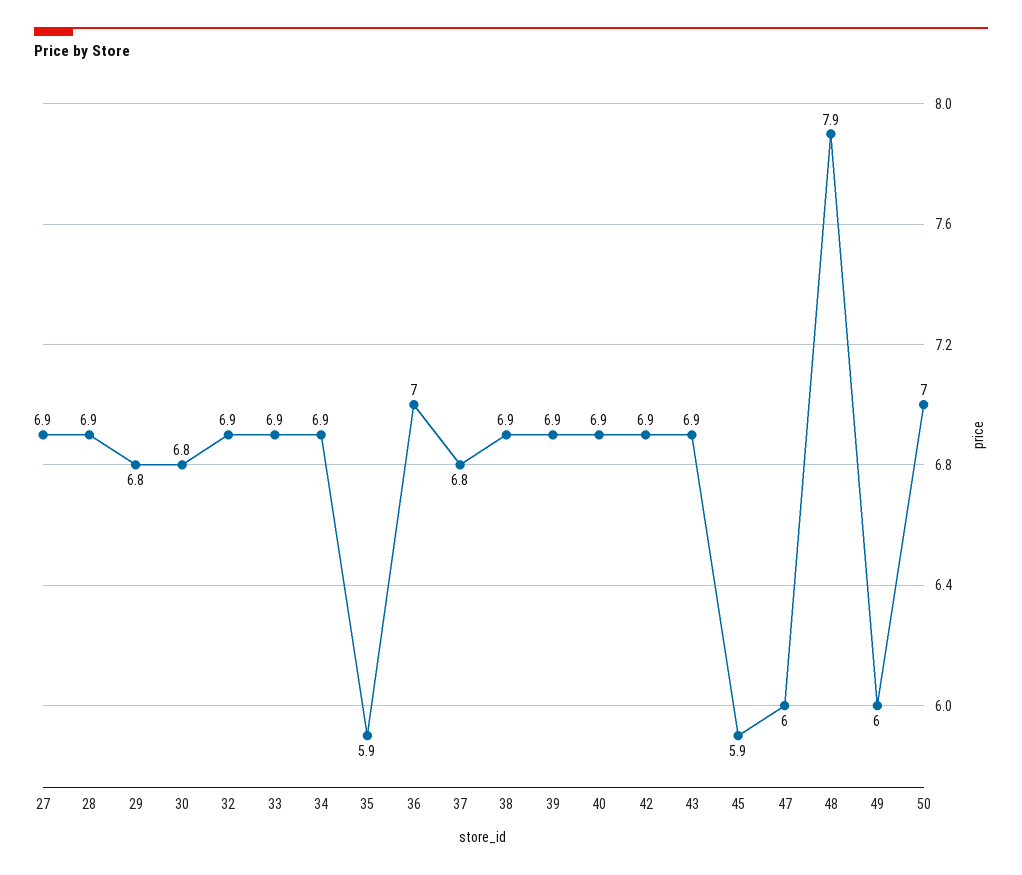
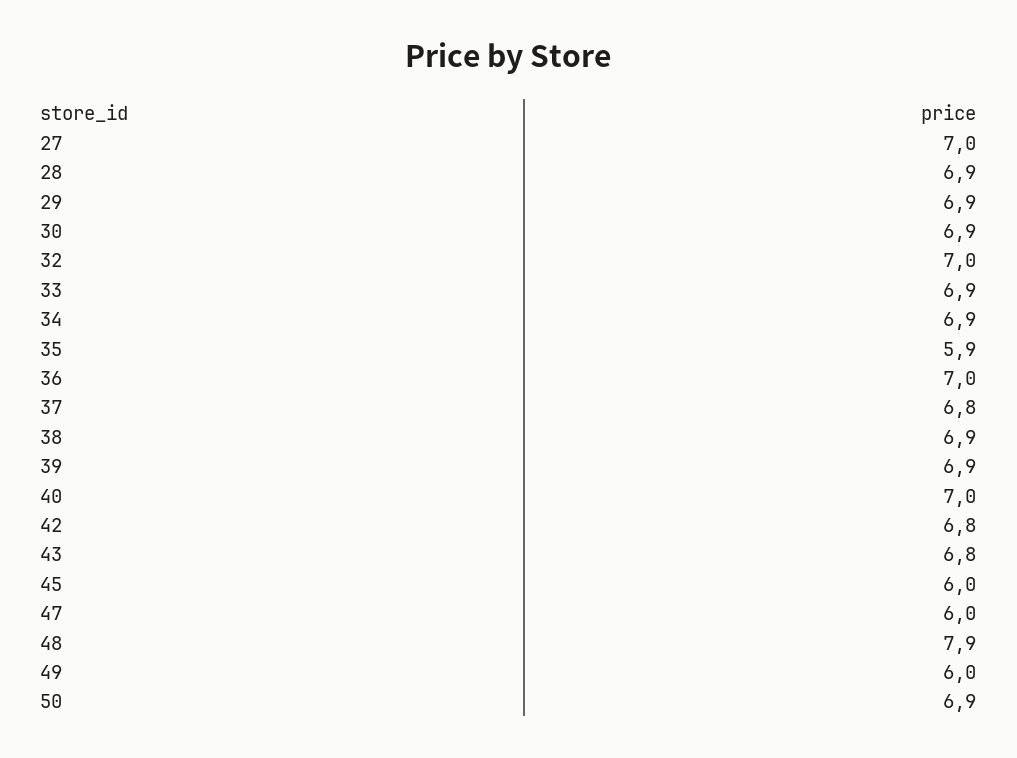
27: 6.9 -> 7
29: 6.8 -> 6.9
30: 6.8 -> 6.9
32: 6.9 -> 7
40: 6.9 -> 7
42: 6.9 -> 6.8
43: 6.9 -> 6.8
45: 5.9 -> 6
50: 7 -> 6.9

